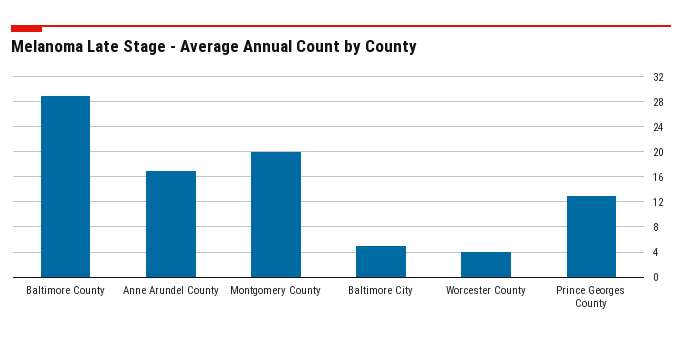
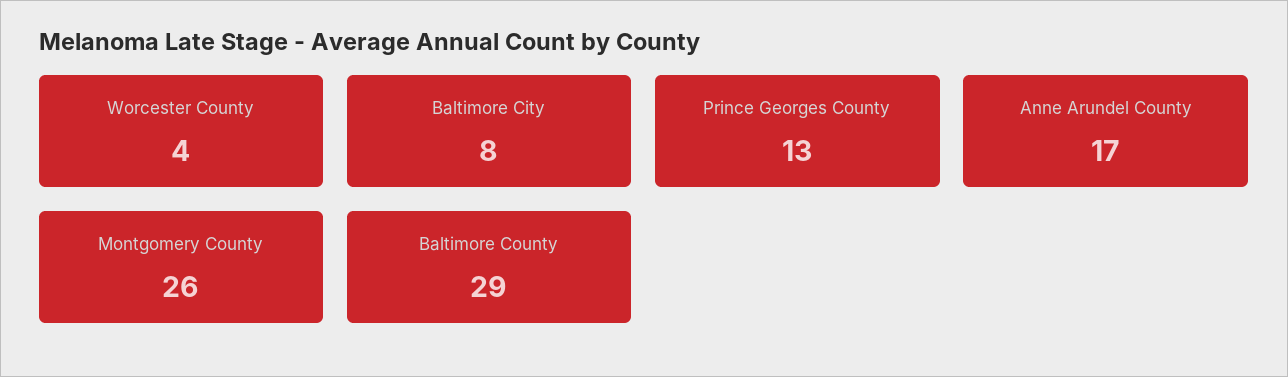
Montgomery County: 20 -> 26
Baltimore City: 5 -> 8

